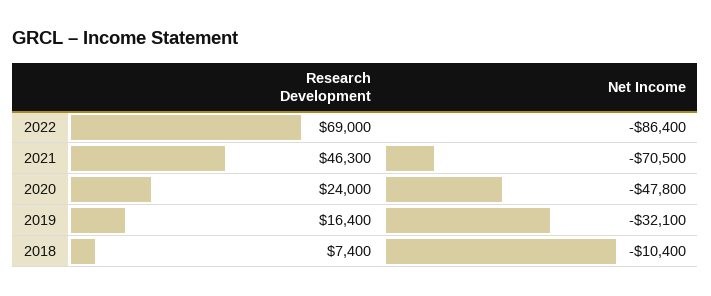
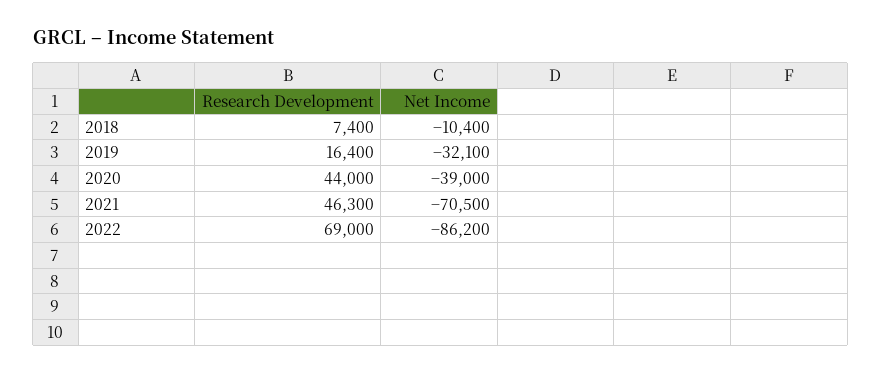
Net Income, 2022: -86400 -> -86200
Research Development, 2020: 24000 -> 44000
Net Income, 2020: -47800 -> -39000

